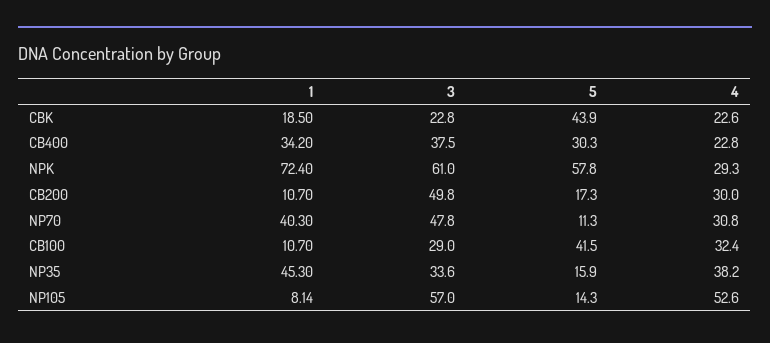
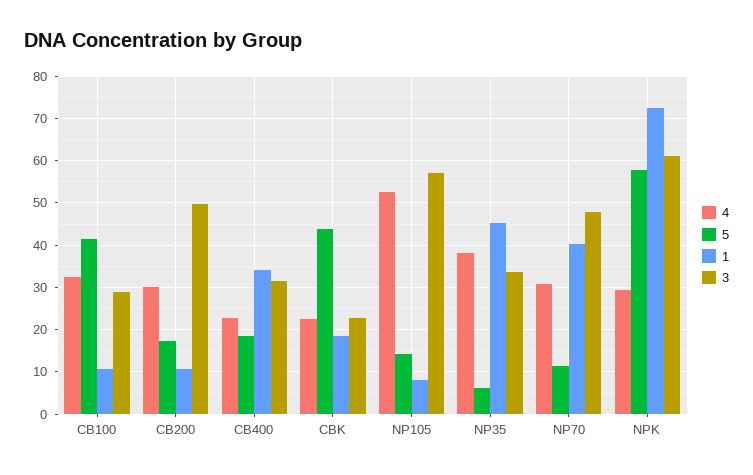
3, CB400: 37.5 -> 32
5, CB400: 30.3 -> 18
5, NP35: 15.9 -> 6

